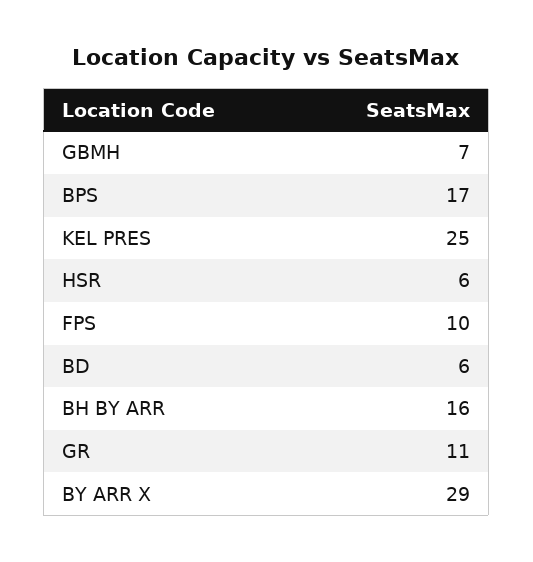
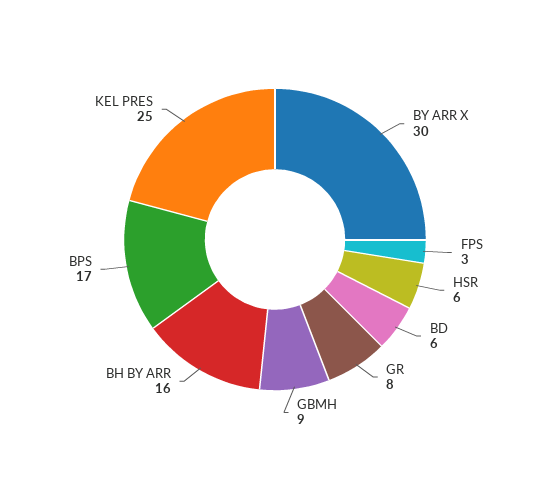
GBMH: 7 -> 9
FPS: 10 -> 3
GR: 11 -> 8
BY ARR X: 29 -> 30

